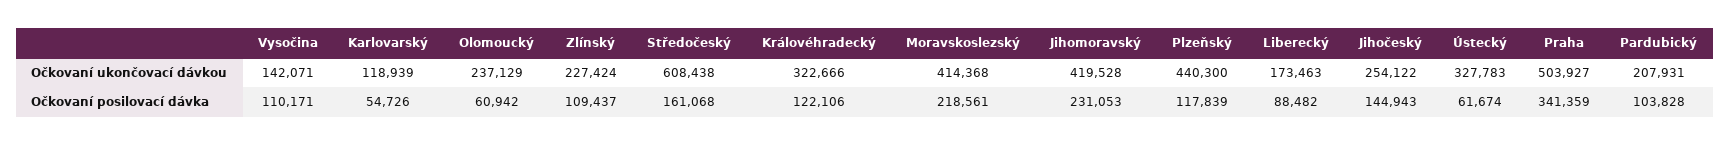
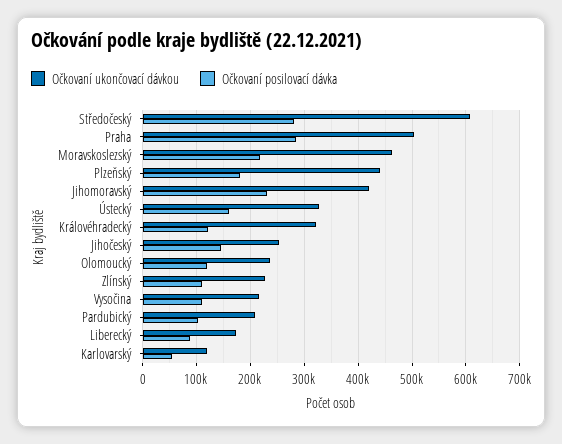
Očkovaní ukončovací dávkou, Vysočina: 142071 -> 220000
Očkovaní ukončovací dávkou, Moravskoslezský: 414368 -> 460000
Očkovaní posilovací dávka, Olomoucký: 60942 -> 120000
Očkovaní posilovací dávka, Středočeský: 161068 -> 280000
Očkovaní posilovací dávka, Plzeňský: 117839 -> 180000
Očkovaní posilovací dávka, Ústecký: 61674 -> 160000
Očkovaní posilovací dávka, Praha: 341359 -> 280000

